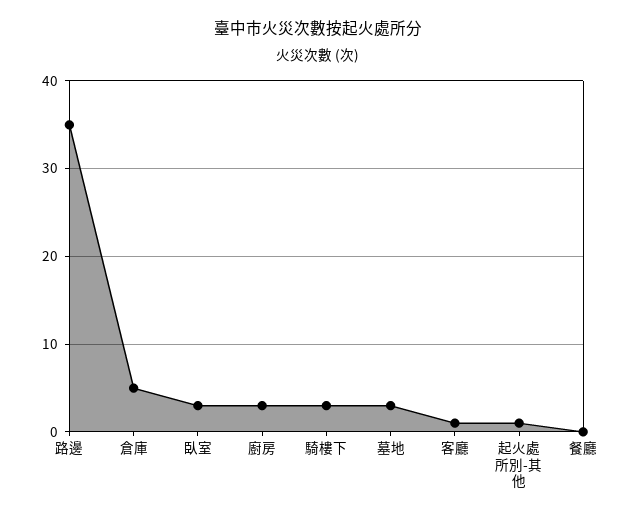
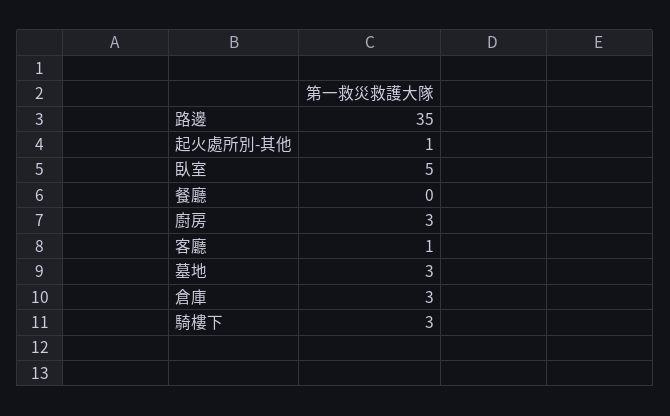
倉庫: 5 -> 3
臥室: 3 -> 5

